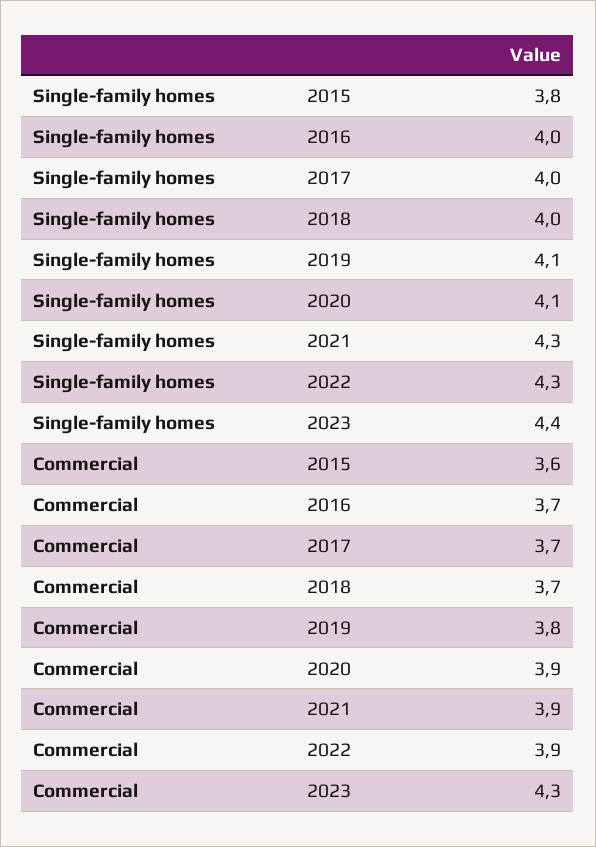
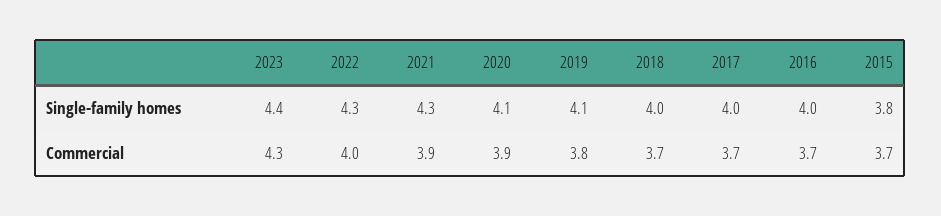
Commercial, 2015: 3.6 -> 3.7
Commercial, 2022: 3.9 -> 4

